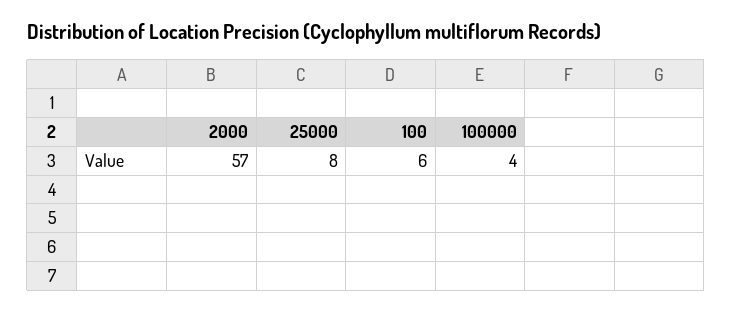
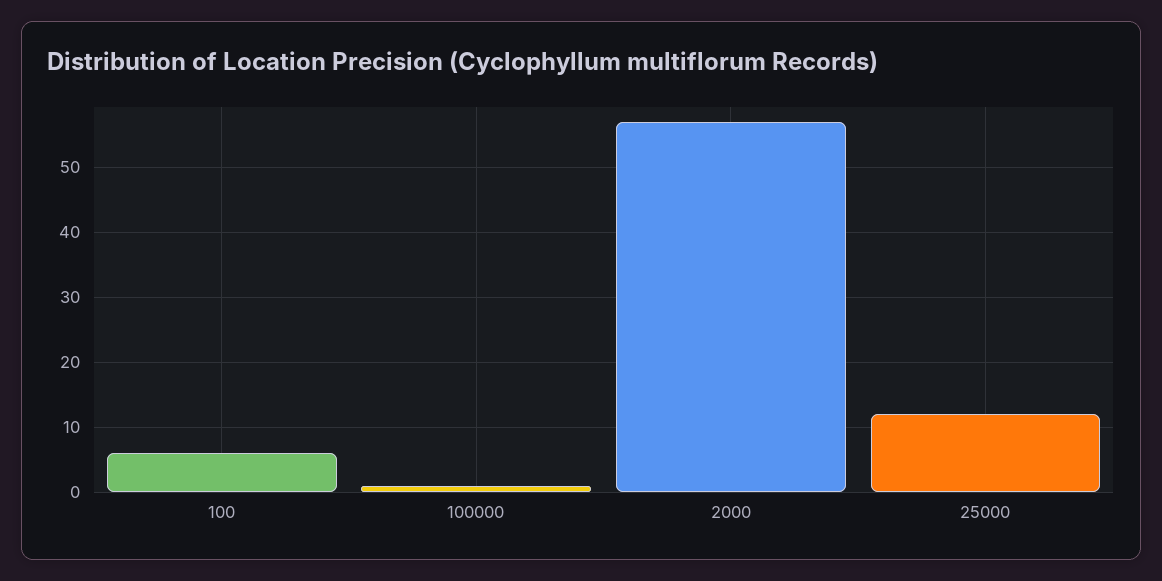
25000: 8 -> 12
100000: 4 -> 1

